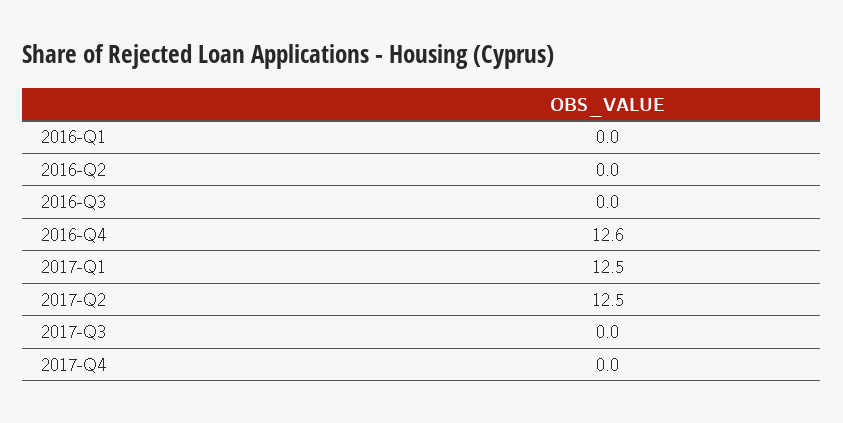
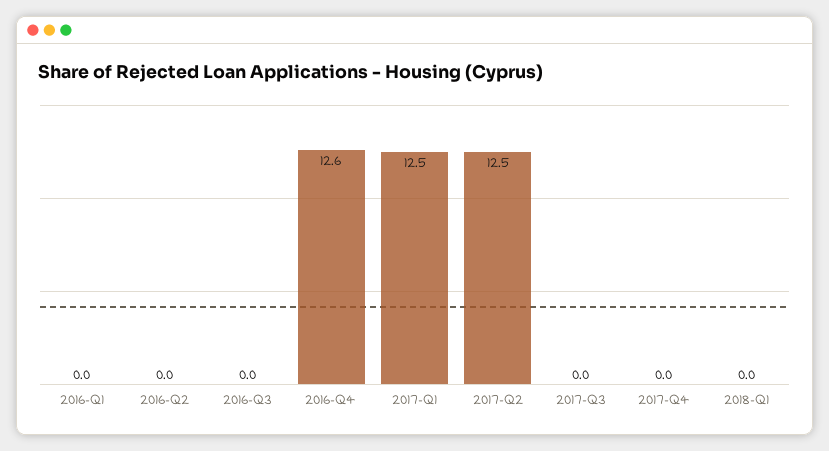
2018-Q1: none -> 0

